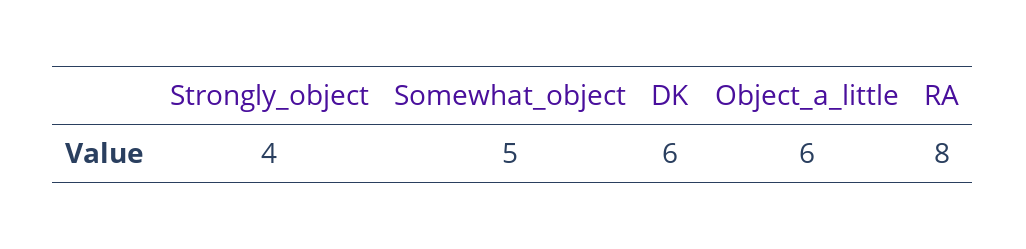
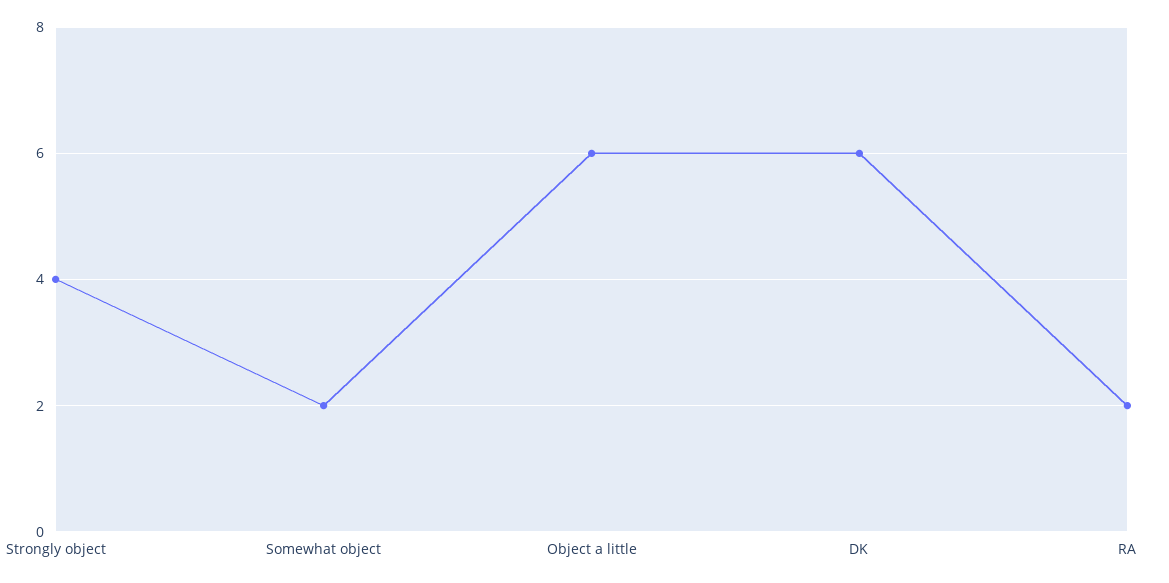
Somewhat_object: 5 -> 2
RA: 8 -> 2

